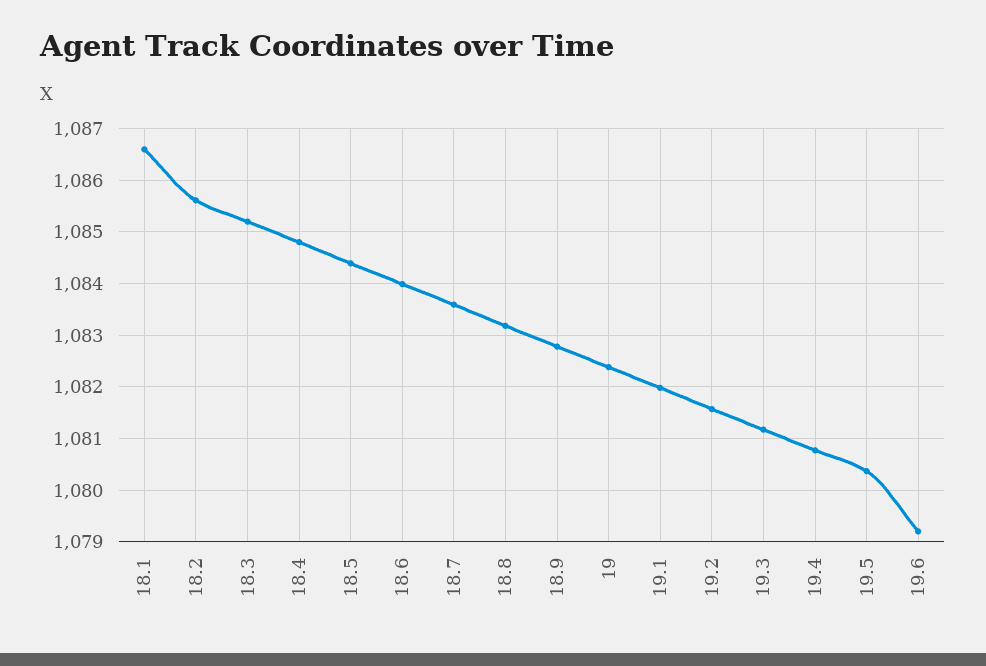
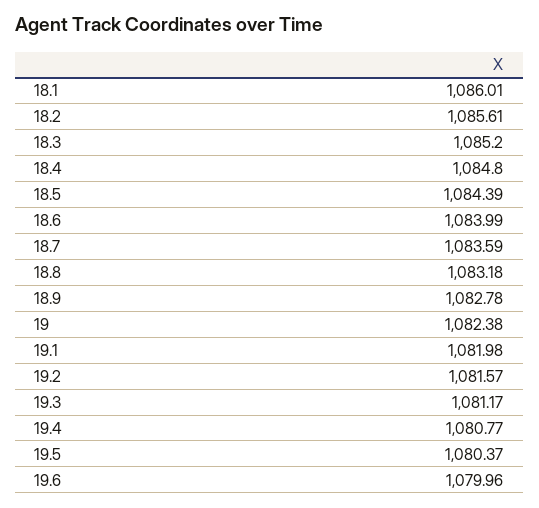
18.1: 1086.6 -> 1086.01
19.6: 1079.2 -> 1079.96

